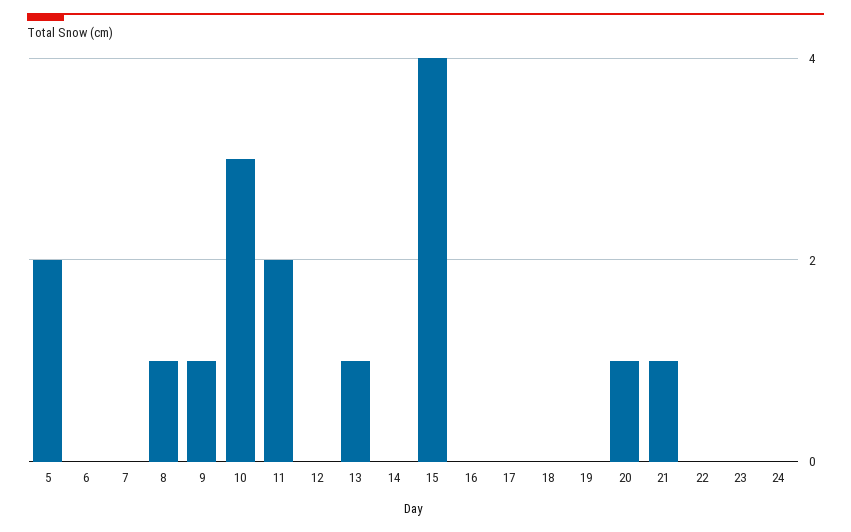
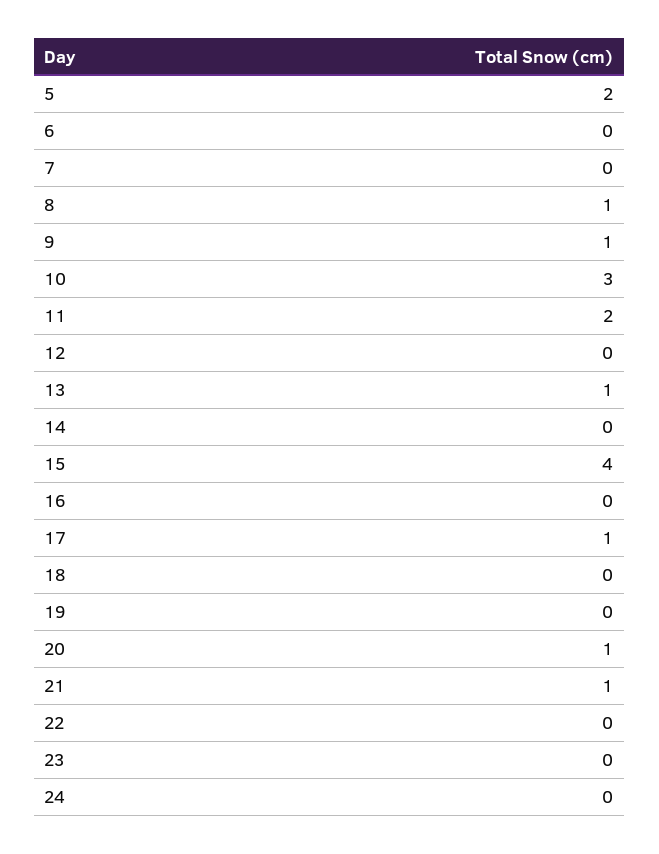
17: 0 -> 1

